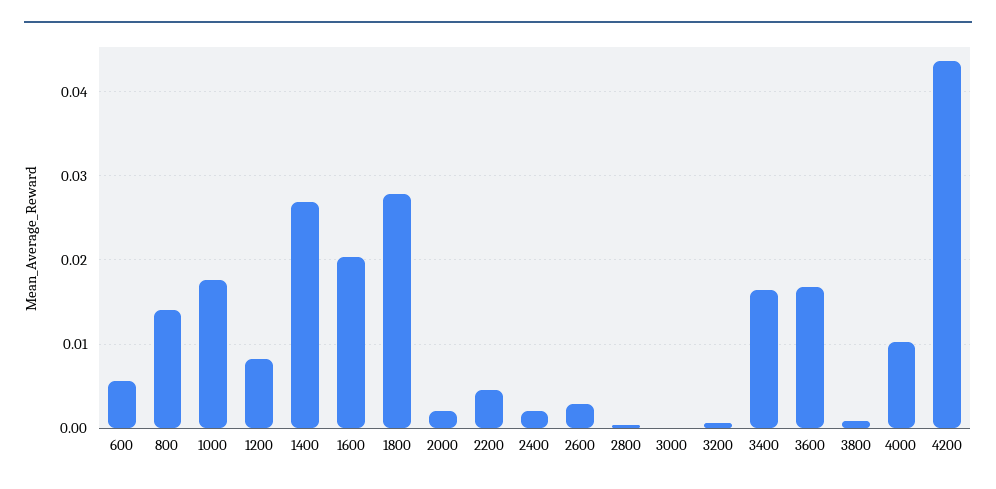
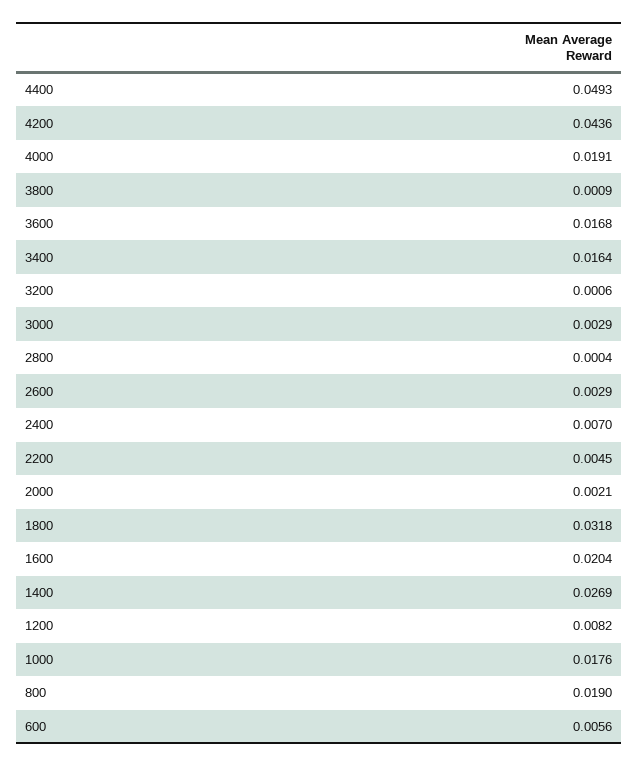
800: 0.014 -> 0.019
1800: 0.028 -> 0.0318
2400: 0.002 -> 0.007
3000: 0 -> 0.0029
4000: 0.01 -> 0.0191
4400: none -> 0.0493

